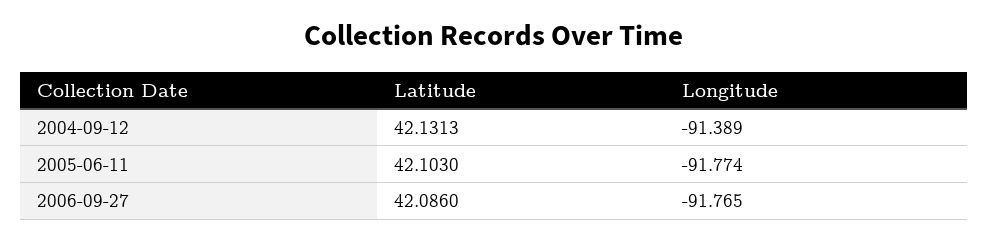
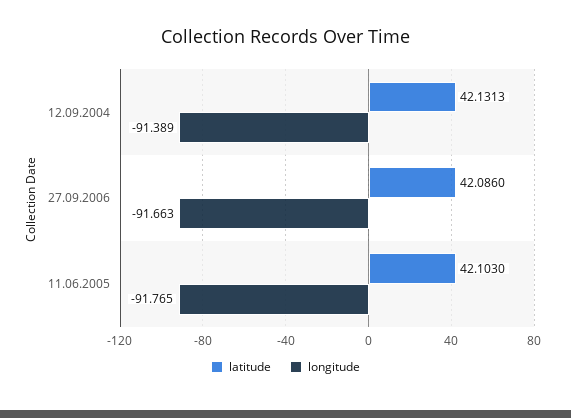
Longitude, 2005-06-11: -91.774 -> -91.765
Longitude, 2006-09-27: -91.765 -> -91.663

